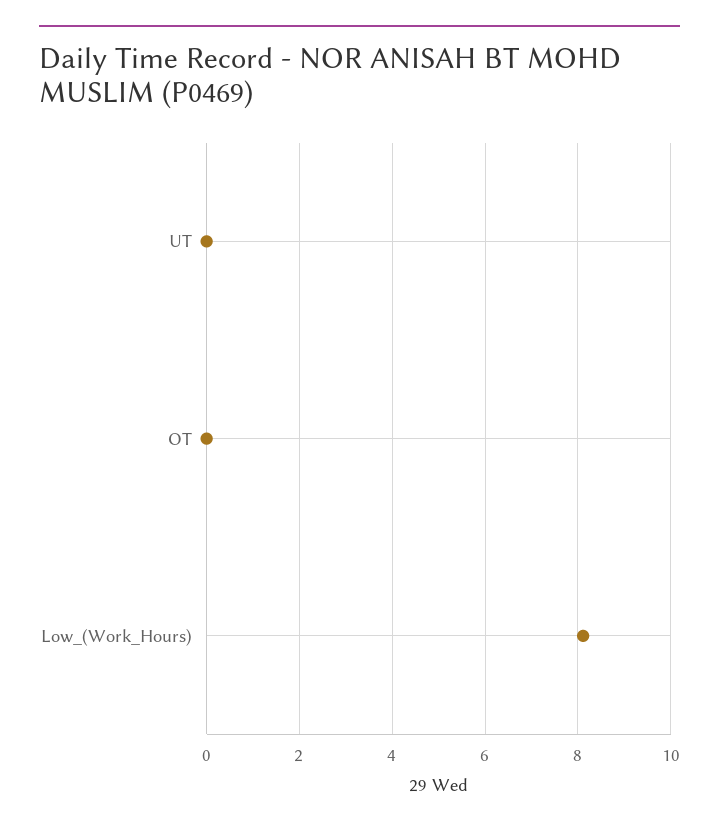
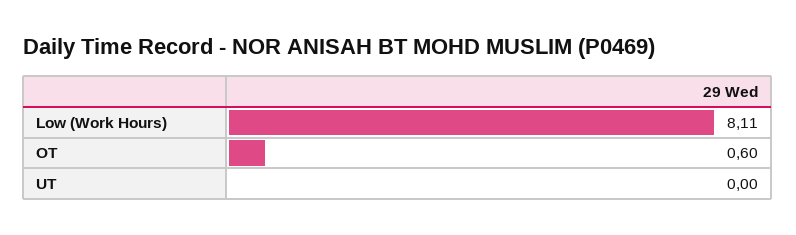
OT: 0 -> 0.6

